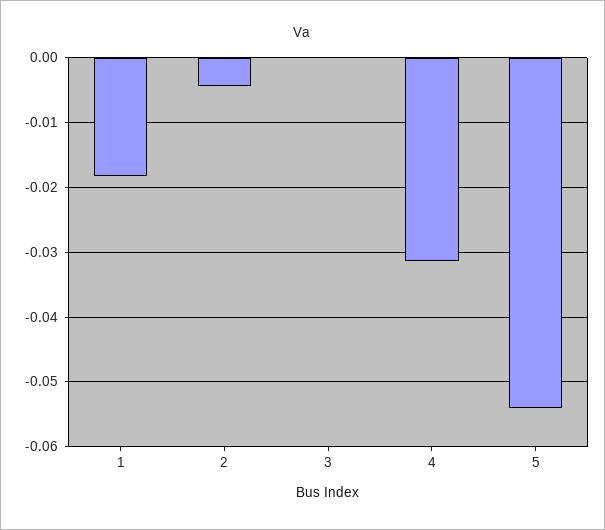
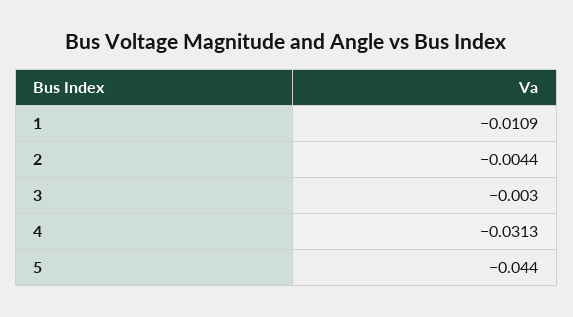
1: -0.018 -> -0.0109
3: 0 -> -0.003
5: -0.054 -> -0.044

